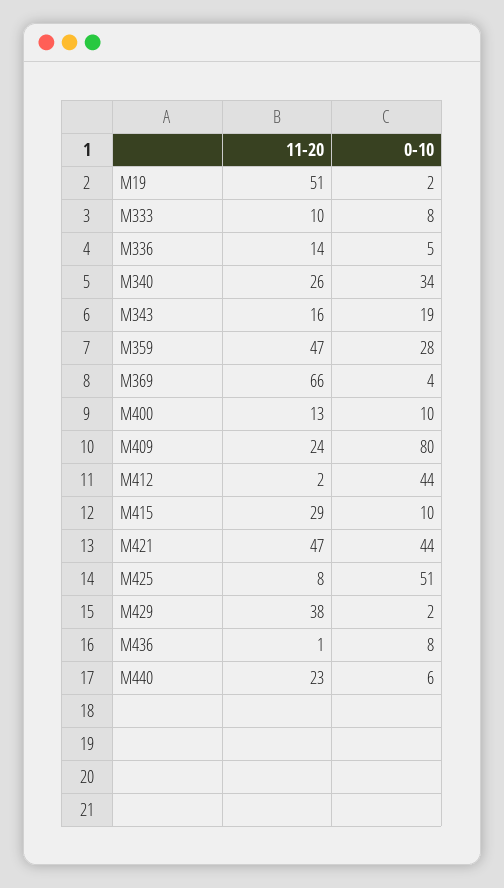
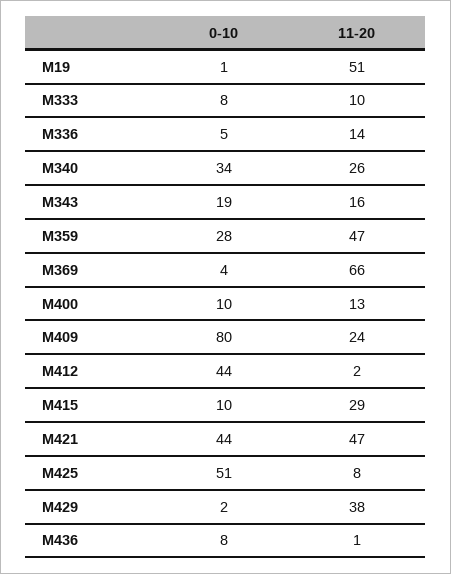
0-10, M19: 2 -> 1
11-20, M440: 23 -> none
0-10, M440: 6 -> none

